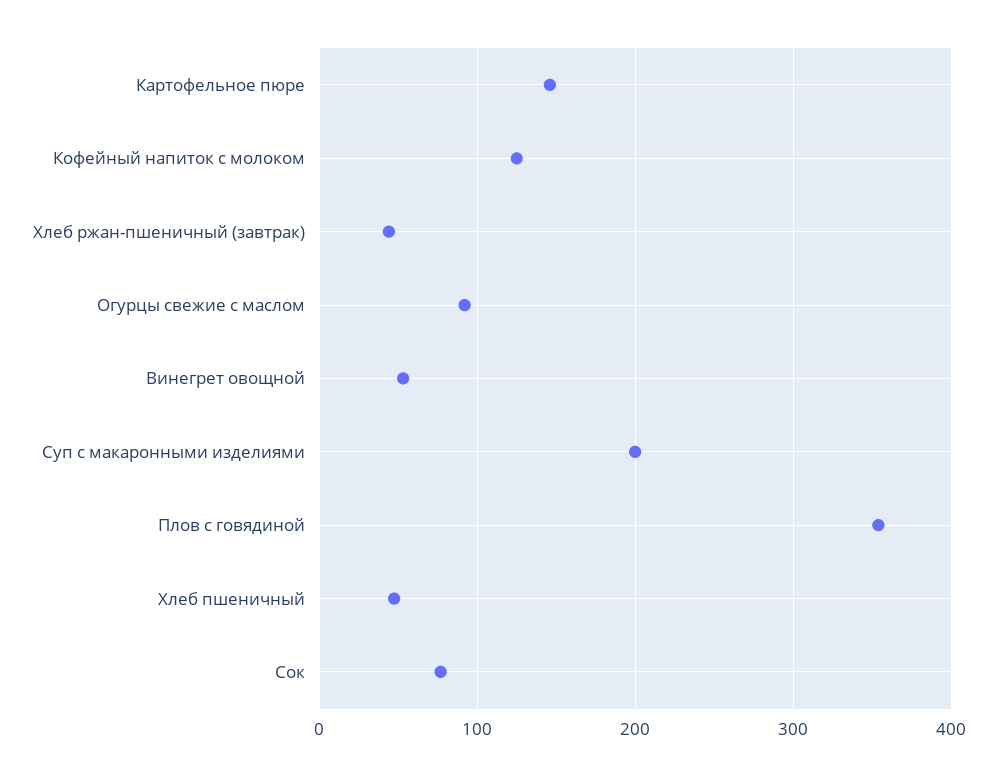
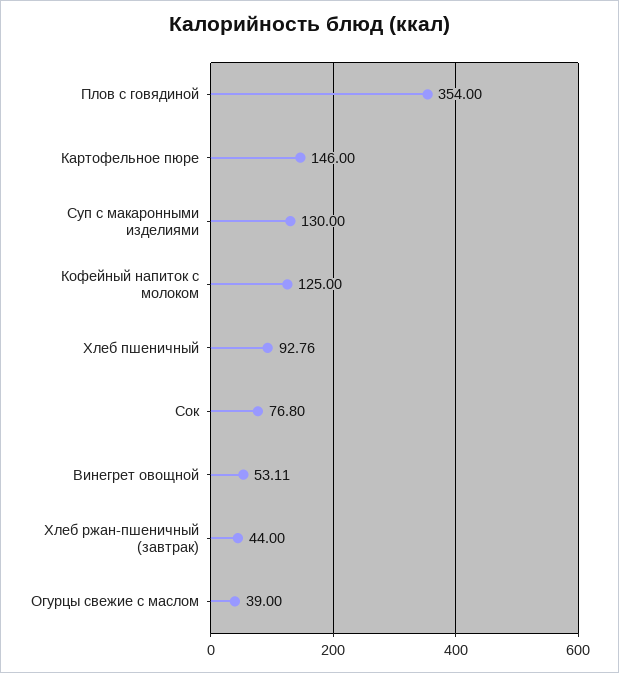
Огурцы свежие с маслом: 90 -> 39
Суп с макаронными изделиями: 200 -> 130
Хлеб пшеничный: 50 -> 92.76

